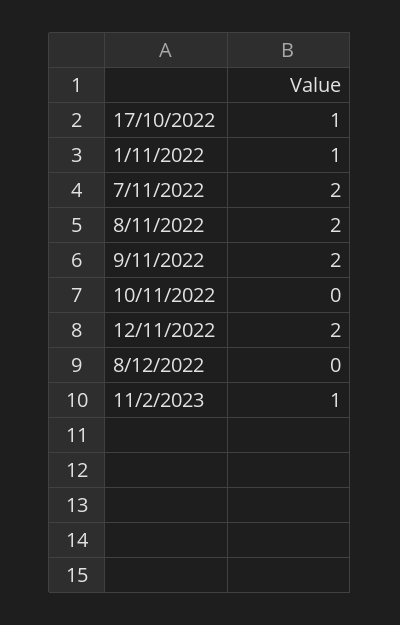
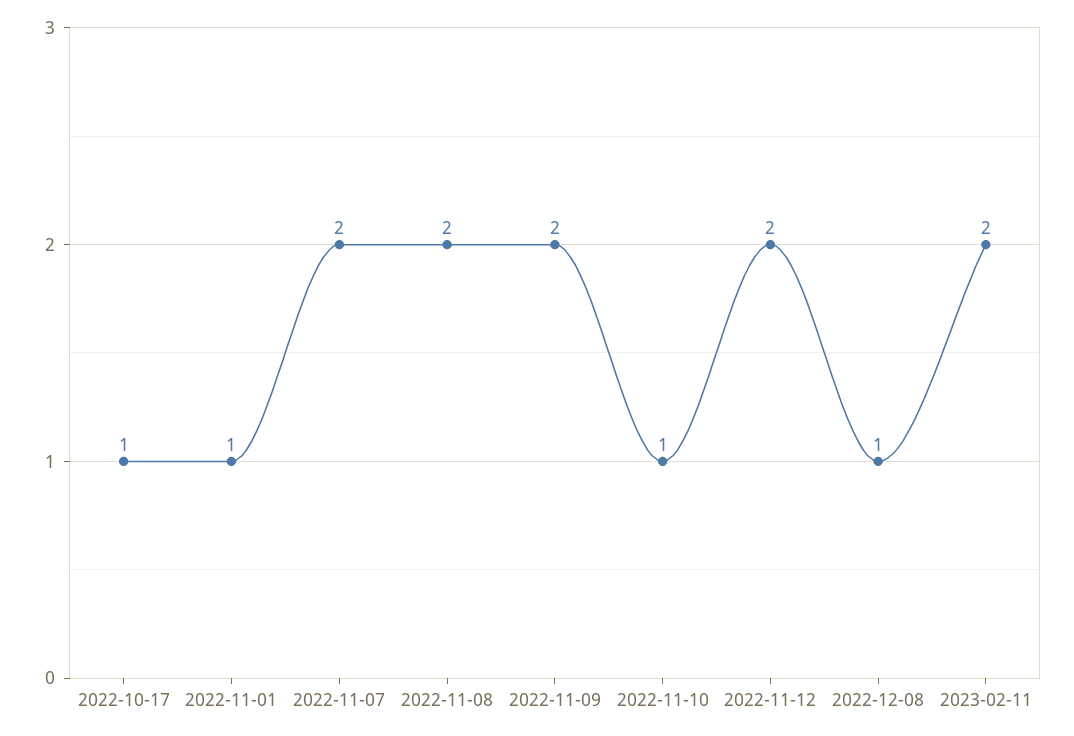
10/11/2022: 0 -> 1
8/12/2022: 0 -> 1
11/2/2023: 1 -> 2

